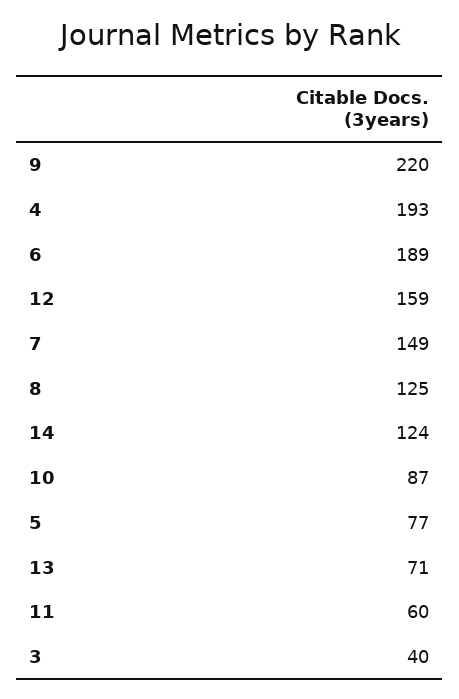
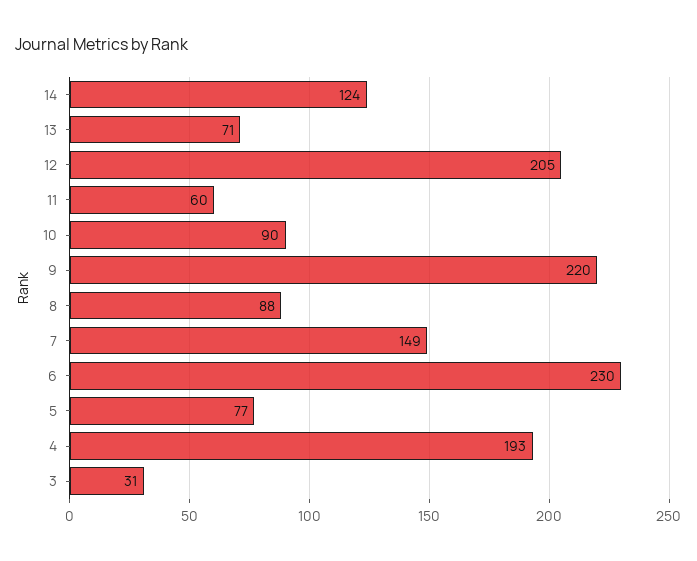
6: 189 -> 230
12: 159 -> 205
8: 125 -> 88
10: 87 -> 90
3: 40 -> 31

